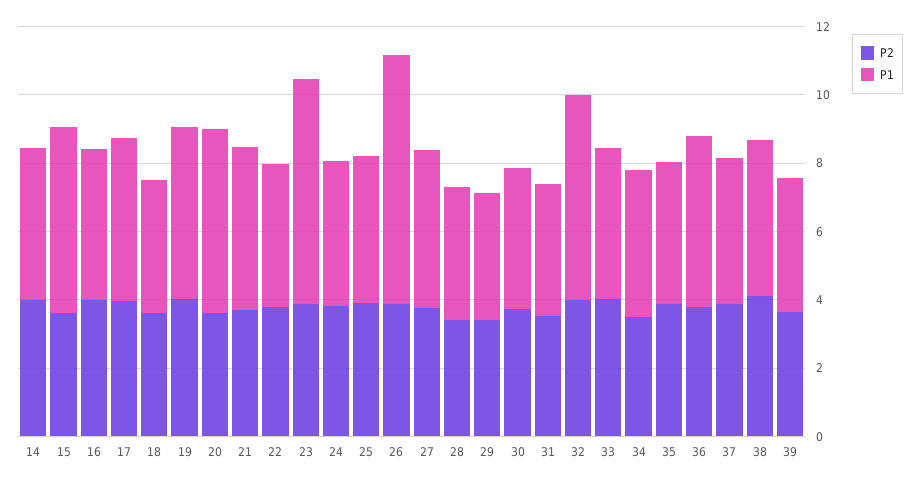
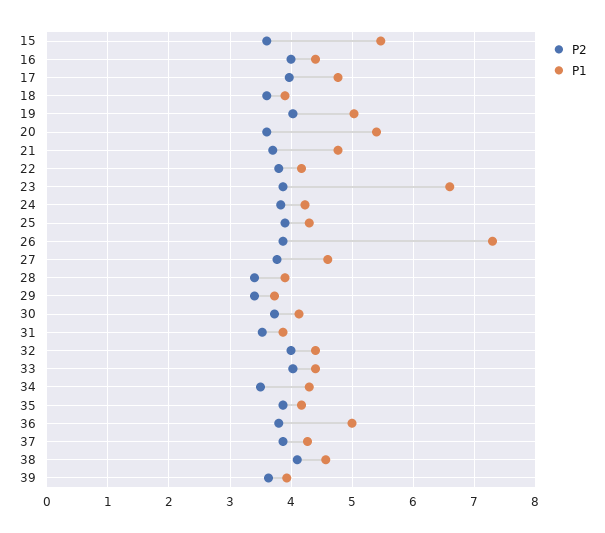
P2, 14: 4 -> none
P1, 14: 4.5 -> none
P1, 32: 6 -> 4.4

